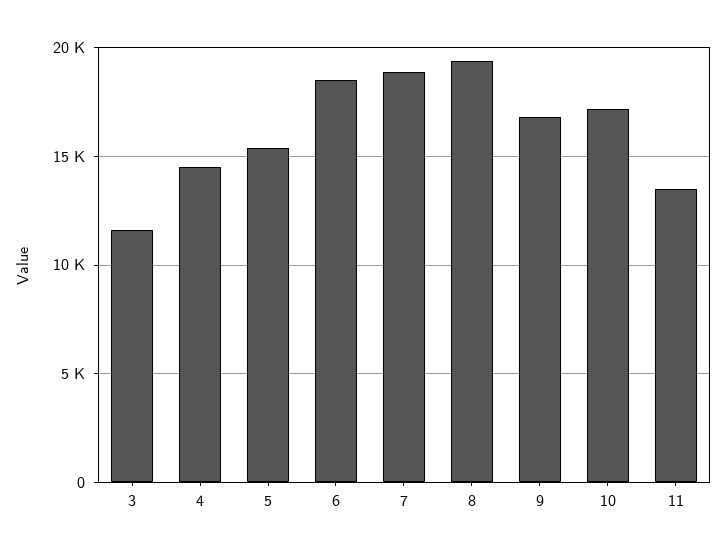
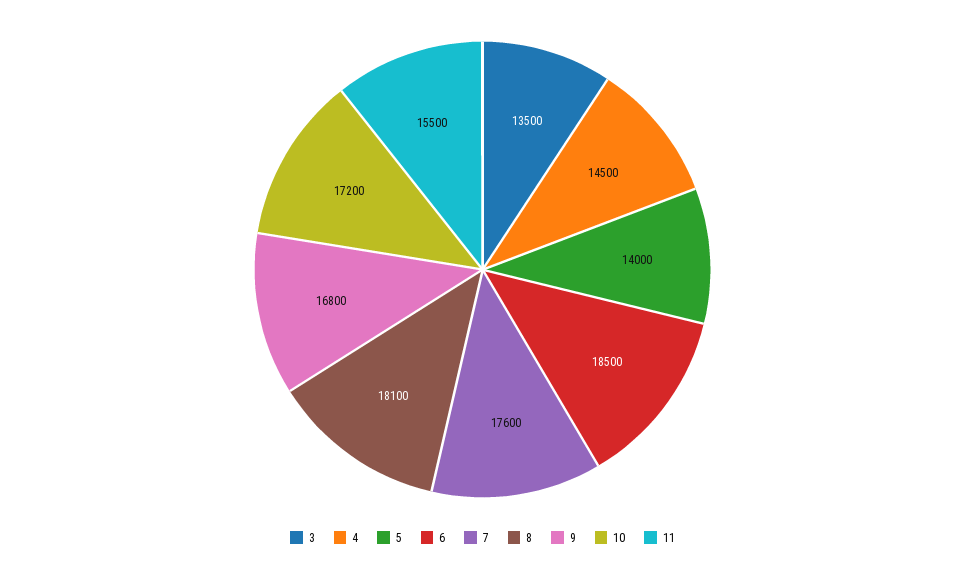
3: 11500 -> 13500
5: 15500 -> 14000
7: 19000 -> 17600
8: 19500 -> 18100
11: 13500 -> 15500

